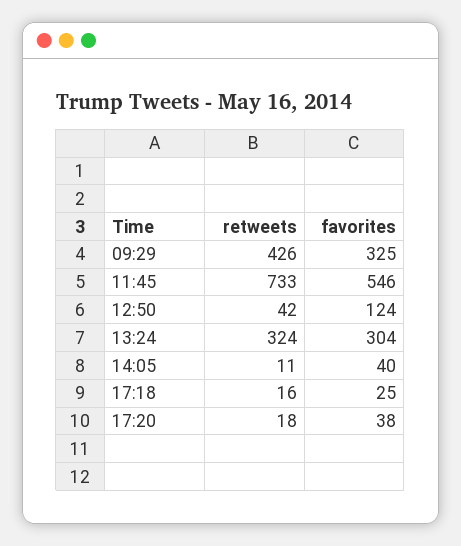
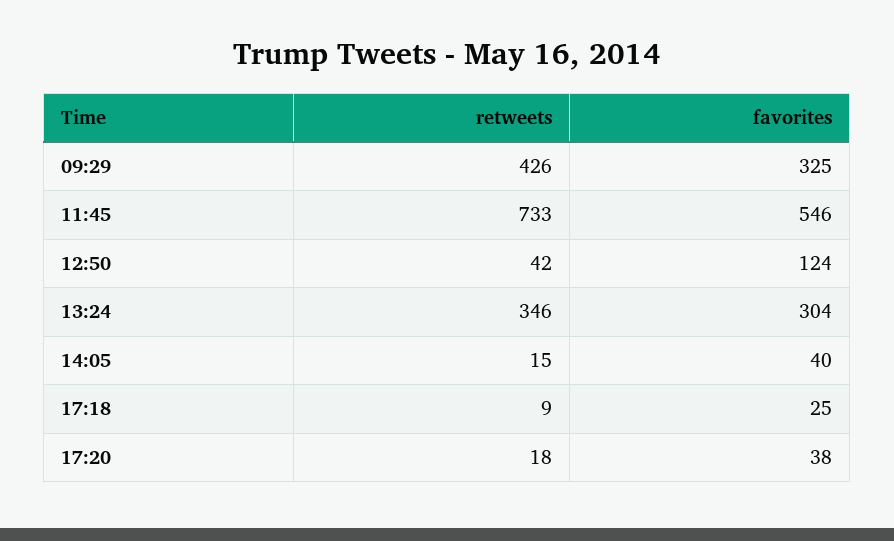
retweets, 13:24: 324 -> 346
retweets, 14:05: 11 -> 15
retweets, 17:18: 16 -> 9

